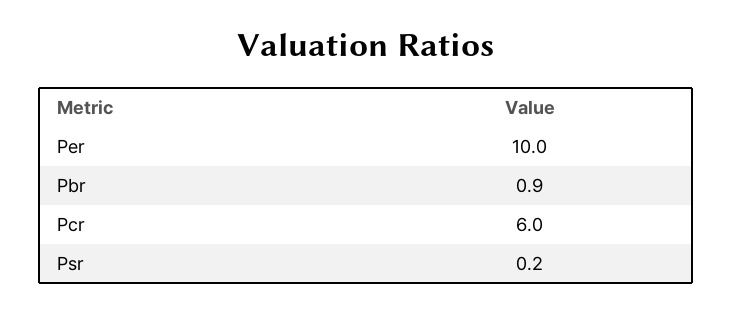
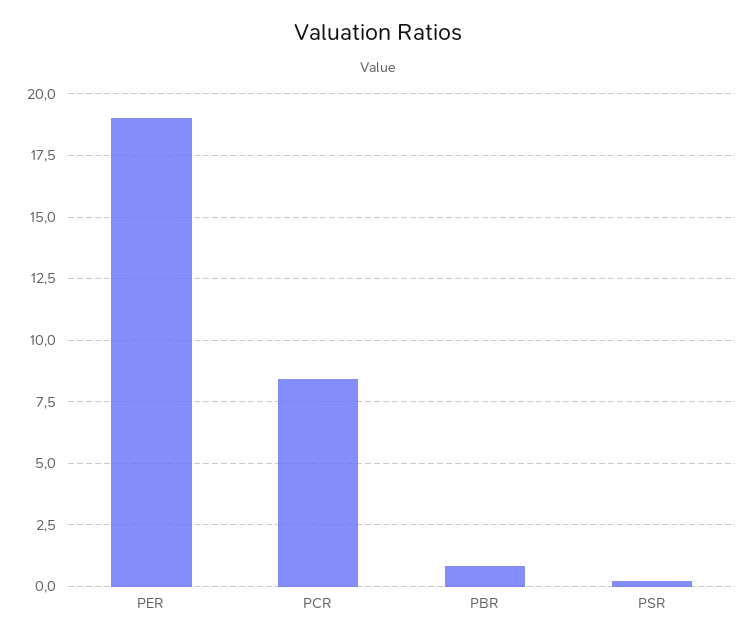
Per: 10 -> 19
Pcr: 6 -> 8.5

